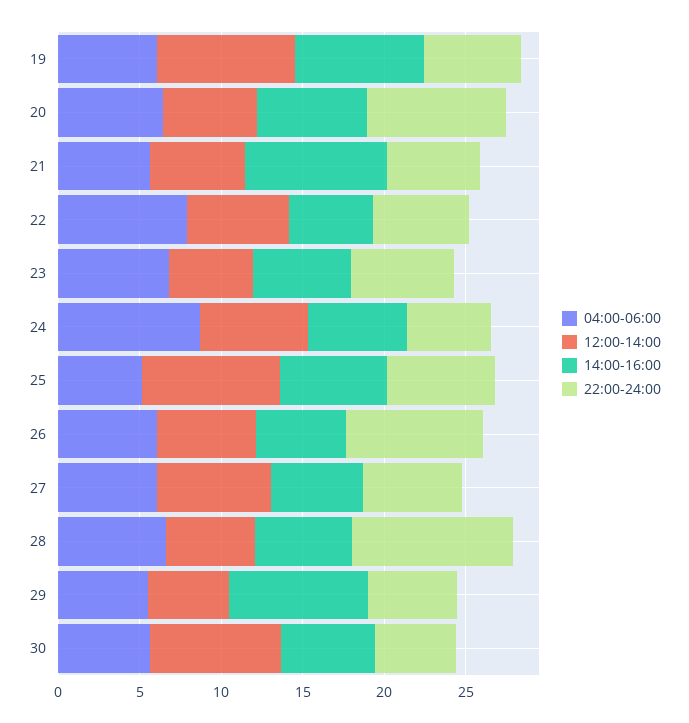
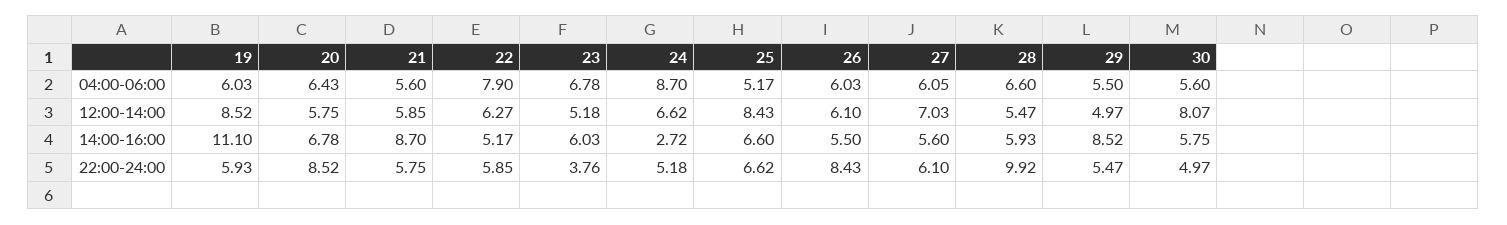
14:00-16:00, 19: 8 -> 11.1
22:00-24:00, 23: 6 -> 3.76
14:00-16:00, 24: 6 -> 2.72

